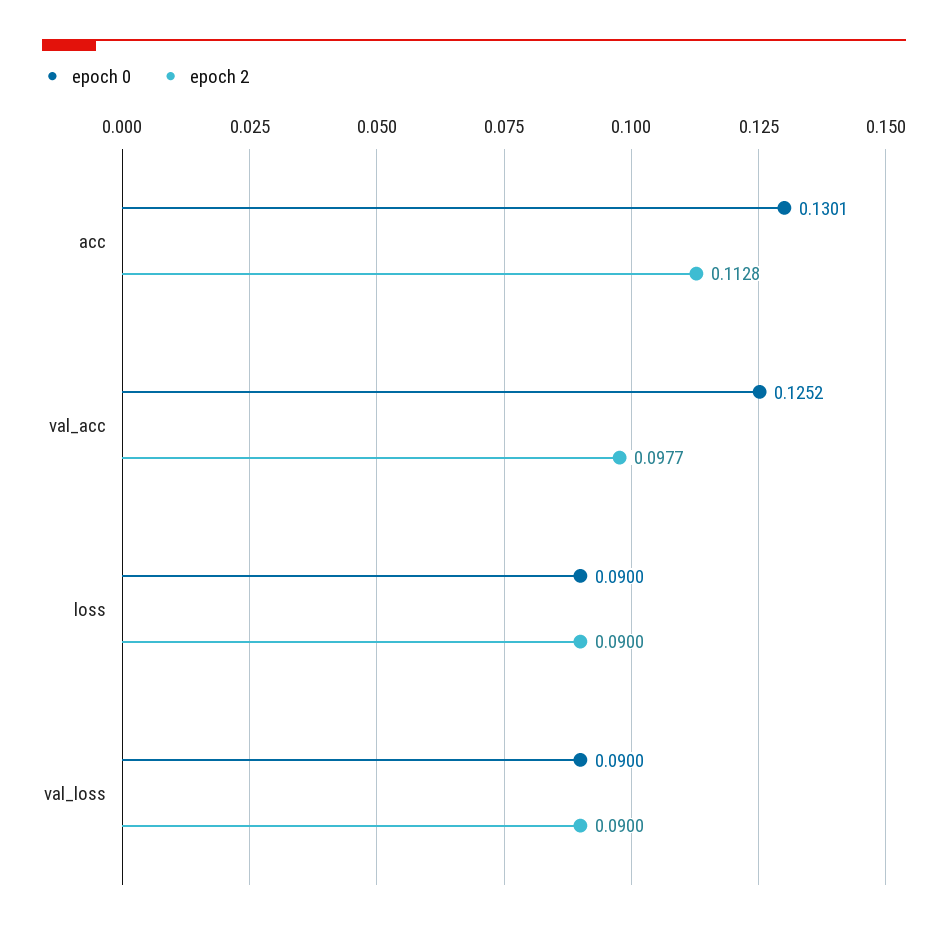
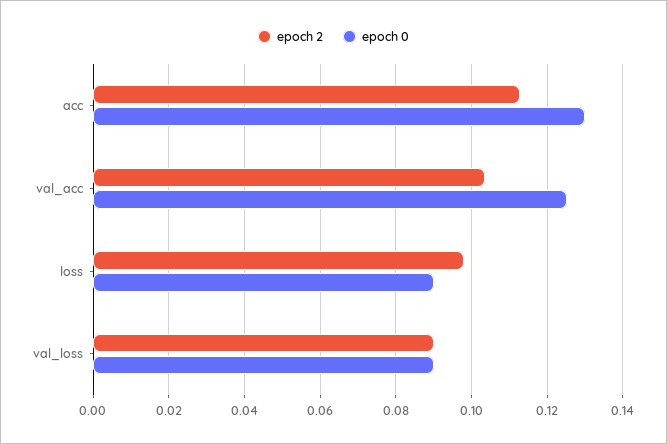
epoch 2, val_acc: 0.0977 -> 0.104
epoch 2, loss: 0.09 -> 0.098

